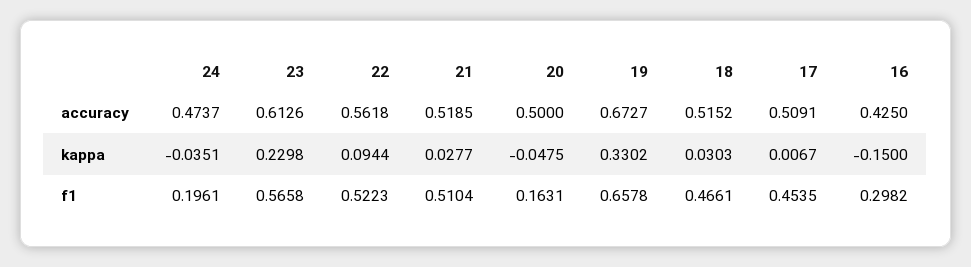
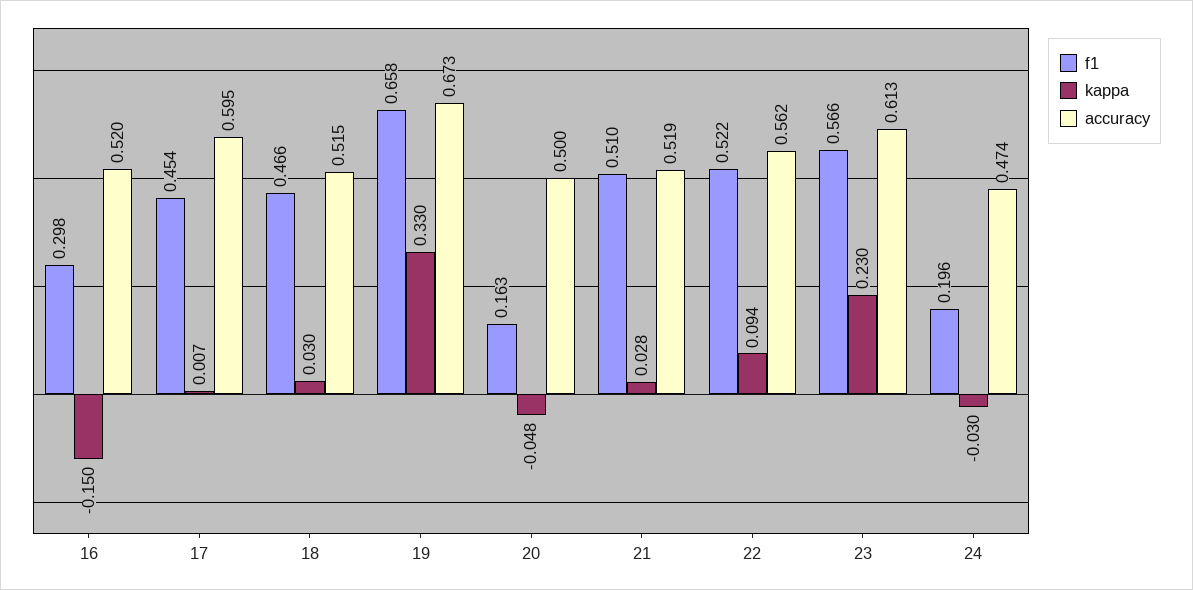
accuracy, 17: 0.5091 -> 0.595
accuracy, 16: 0.425 -> 0.52
kappa, 24: -0.0351 -> -0.03

